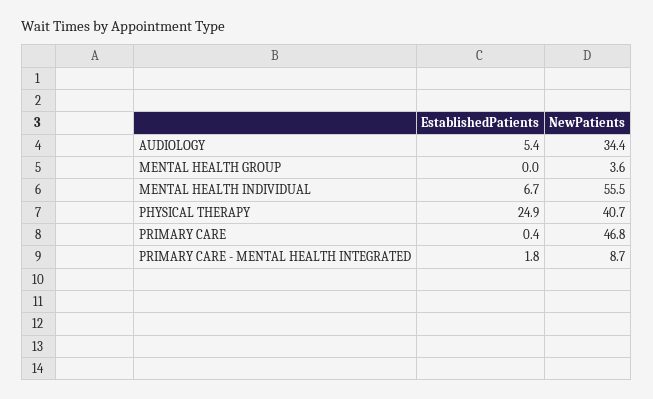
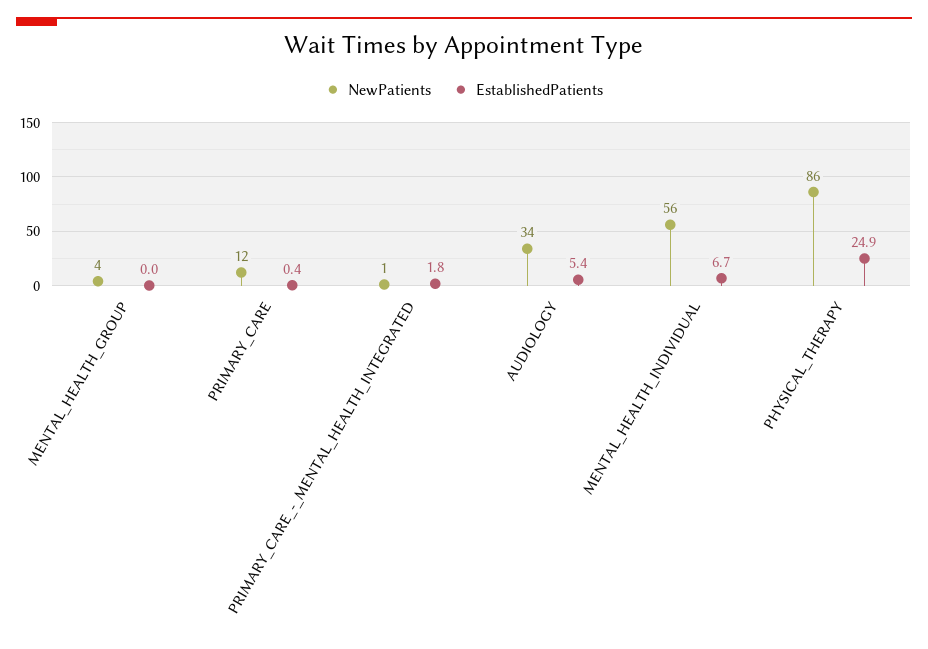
NewPatients, PHYSICAL THERAPY: 40.7 -> 86
NewPatients, PRIMARY CARE: 46.8 -> 12
NewPatients, PRIMARY CARE - MENTAL HEALTH INTEGRATED: 8.7 -> 1

